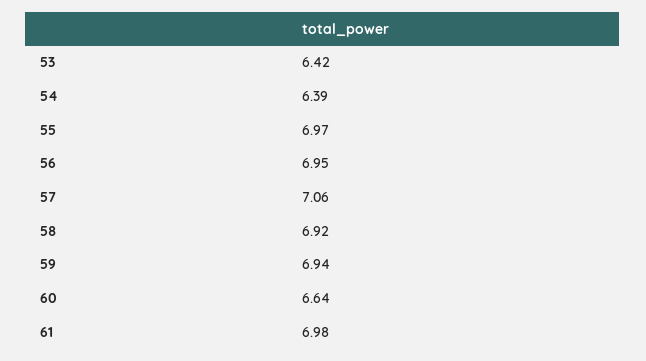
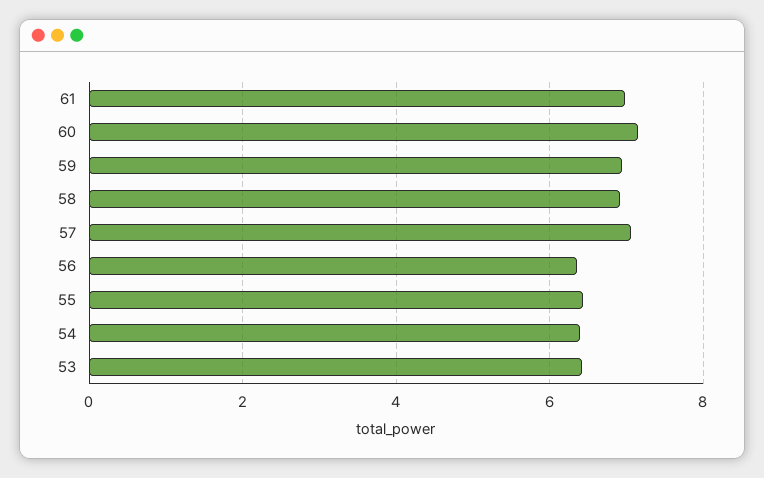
55: 6.97 -> 6.4
56: 6.95 -> 6.4
60: 6.64 -> 7.2

